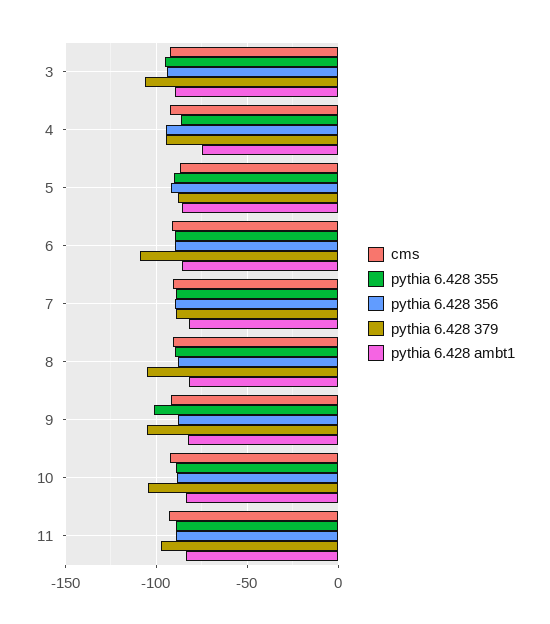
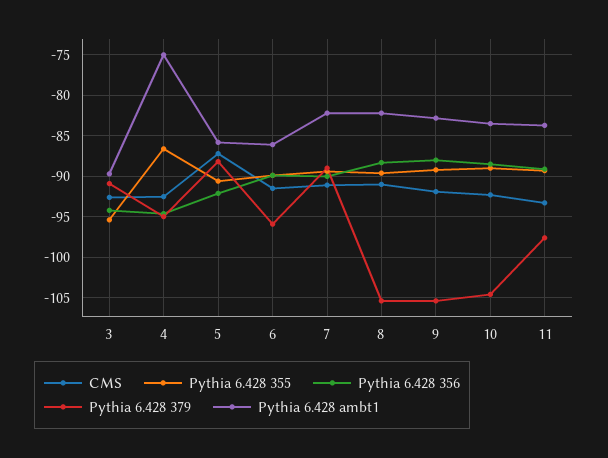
pythia 6.428 379, 3: -105 -> -91
pythia 6.428 379, 6: -110 -> -96
pythia 6.428 355, 9: -100 -> -89

